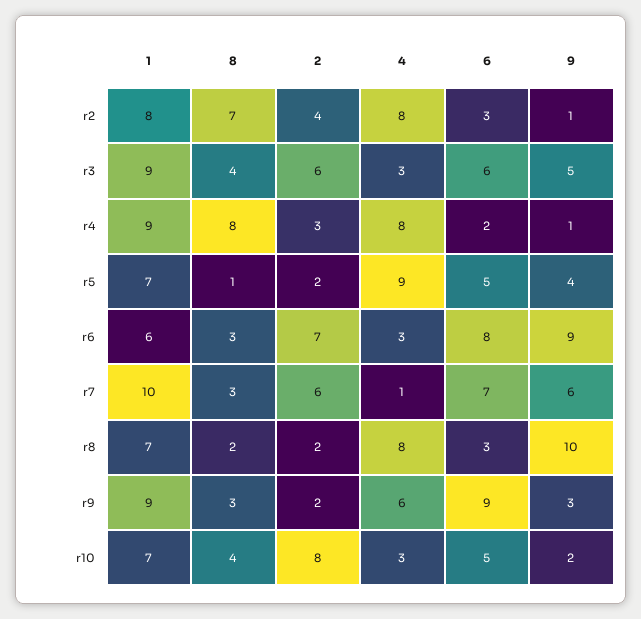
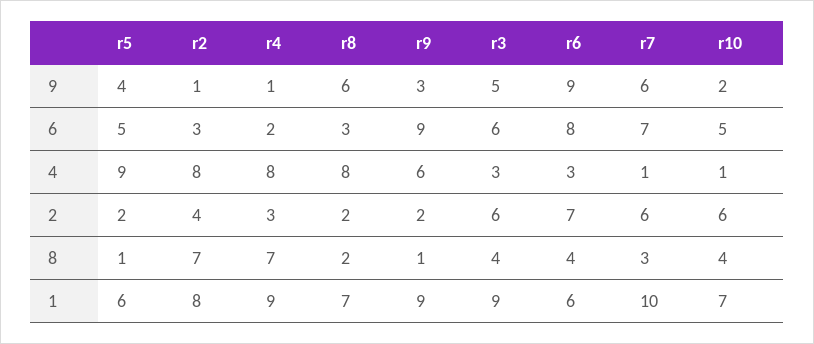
8, r4: 8 -> 7
1, r5: 7 -> 6
8, r6: 3 -> 4
9, r8: 10 -> 6
8, r9: 3 -> 1
2, r10: 8 -> 6
4, r10: 3 -> 1

